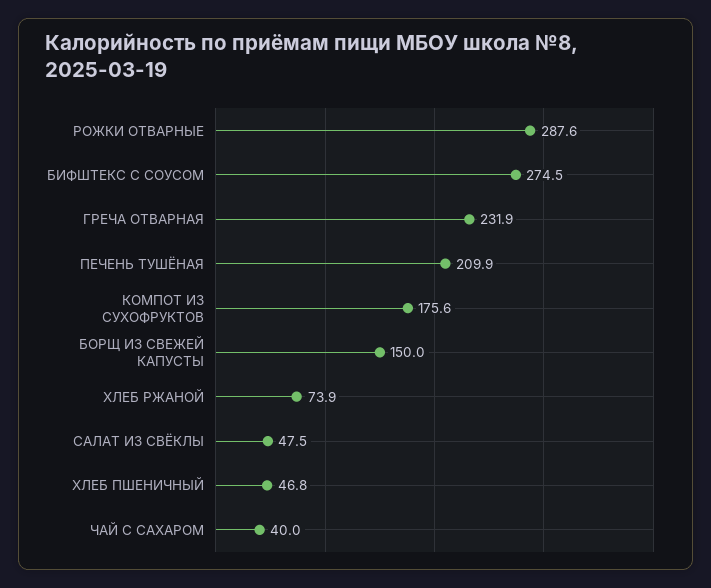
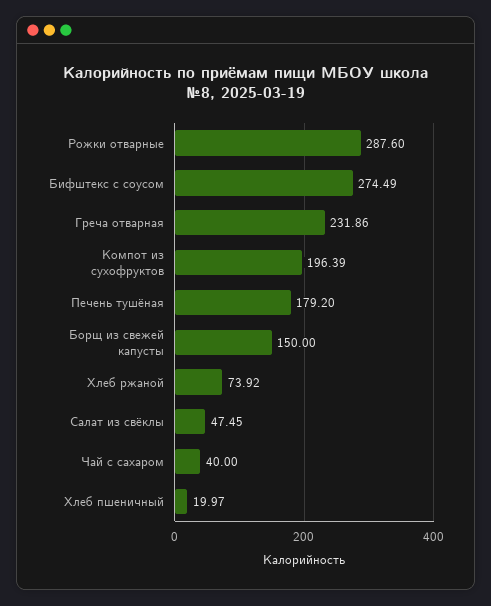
ПЕЧЕНЬ ТУШЁНАЯ: 209.9 -> 179.2
КОМПОТ ИЗ СУХОФРУКТОВ: 175.6 -> 196.39
ХЛЕБ ПШЕНИЧНЫЙ: 46.8 -> 19.97

